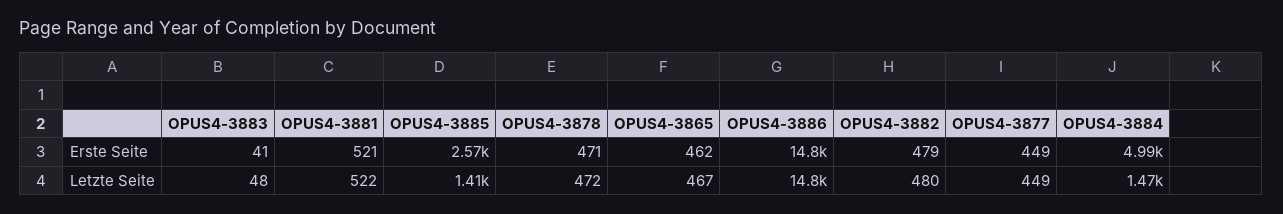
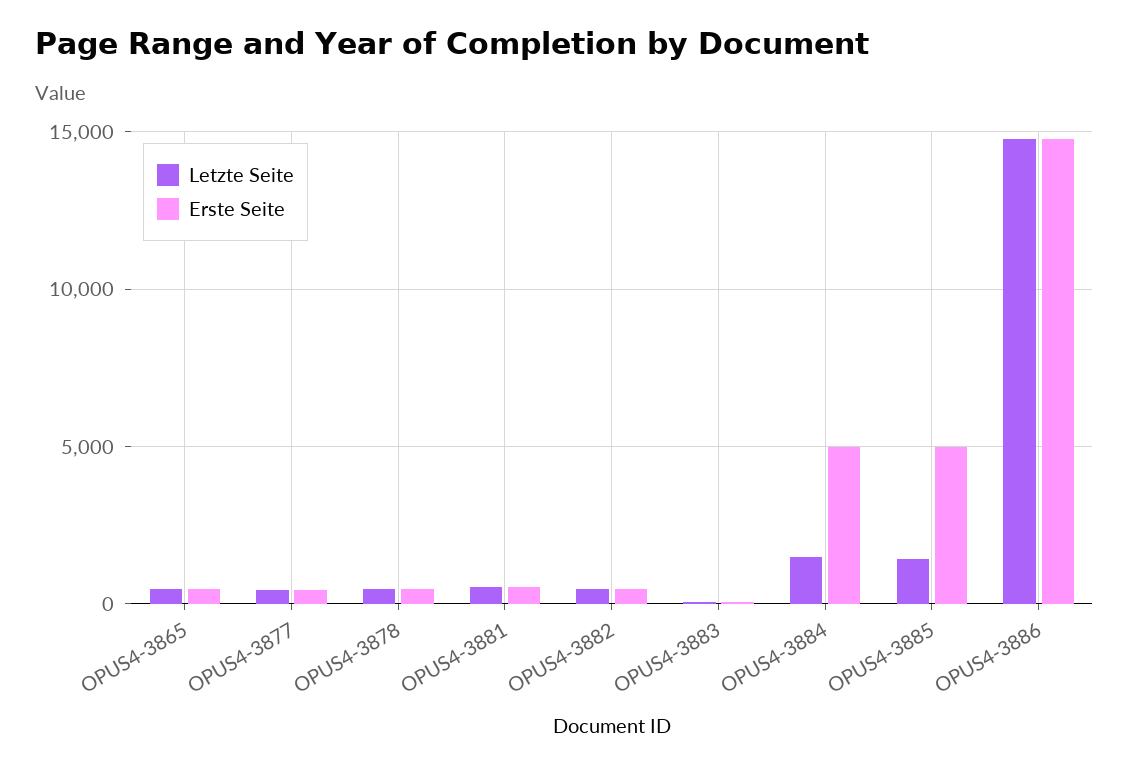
Erste Seite, OPUS4-3885: 2570 -> 5000

